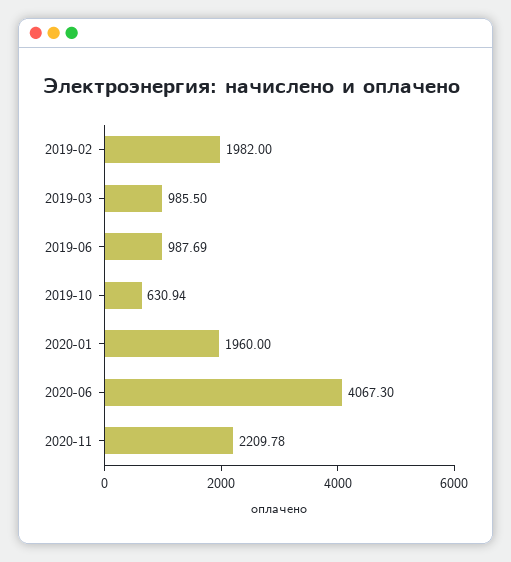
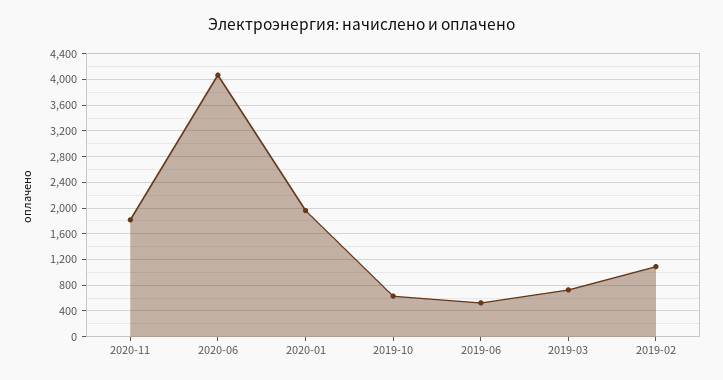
2019-02: 1982 -> 1100
2019-03: 985.5 -> 700
2019-06: 987.69 -> 500
2020-11: 2209.78 -> 1800

